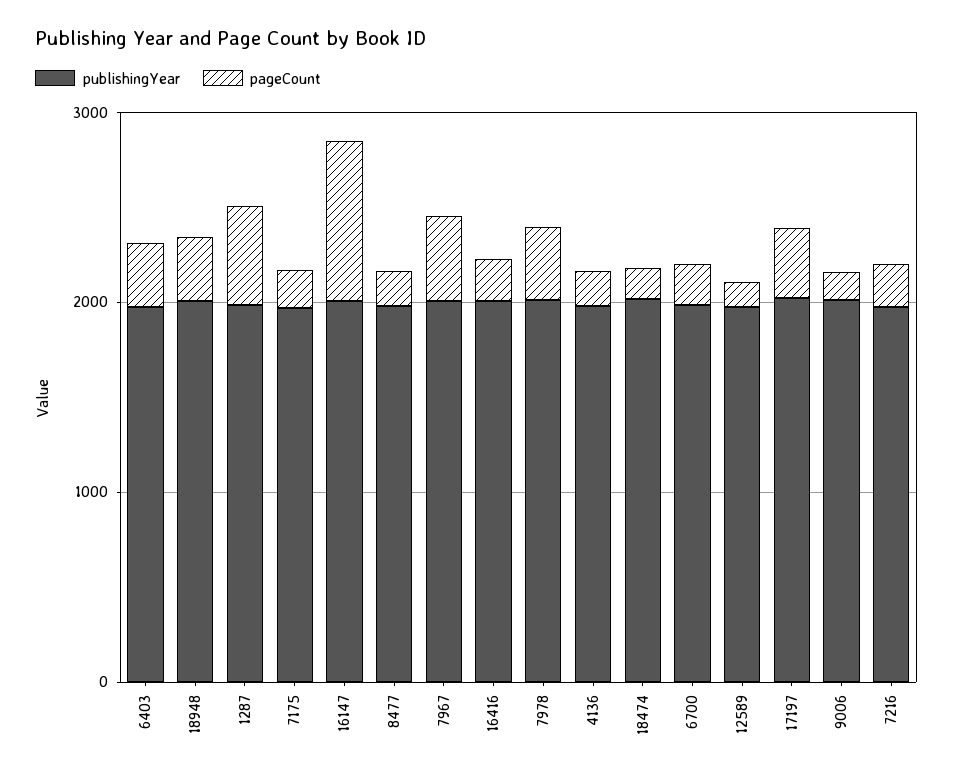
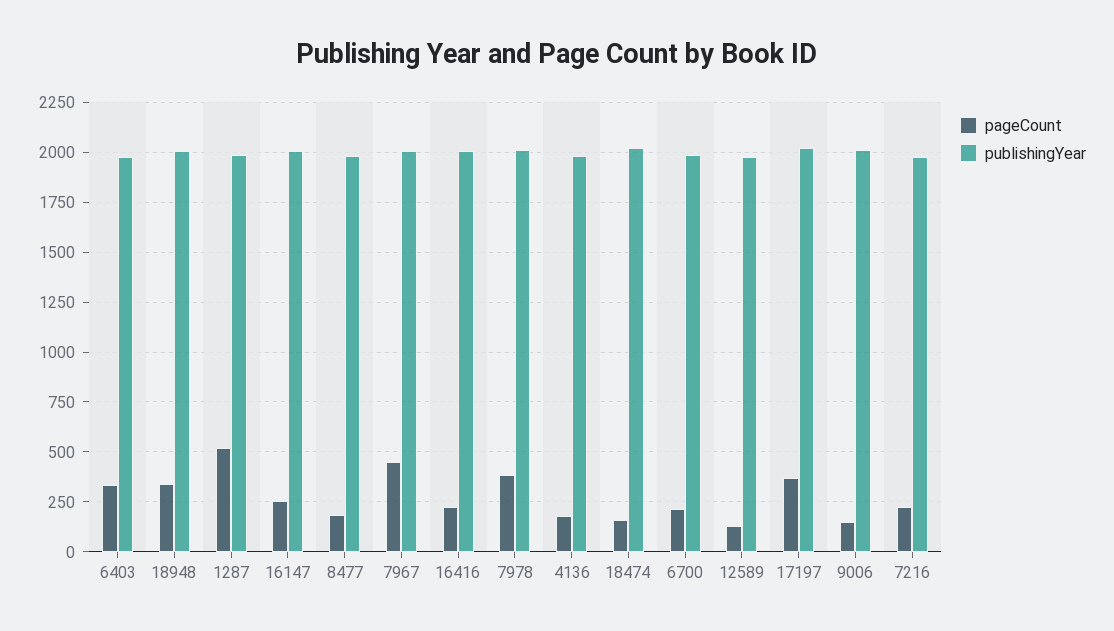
publishingYear, 7175: 2000 -> none
pageCount, 7175: 200 -> none
pageCount, 16147: 800 -> 250

